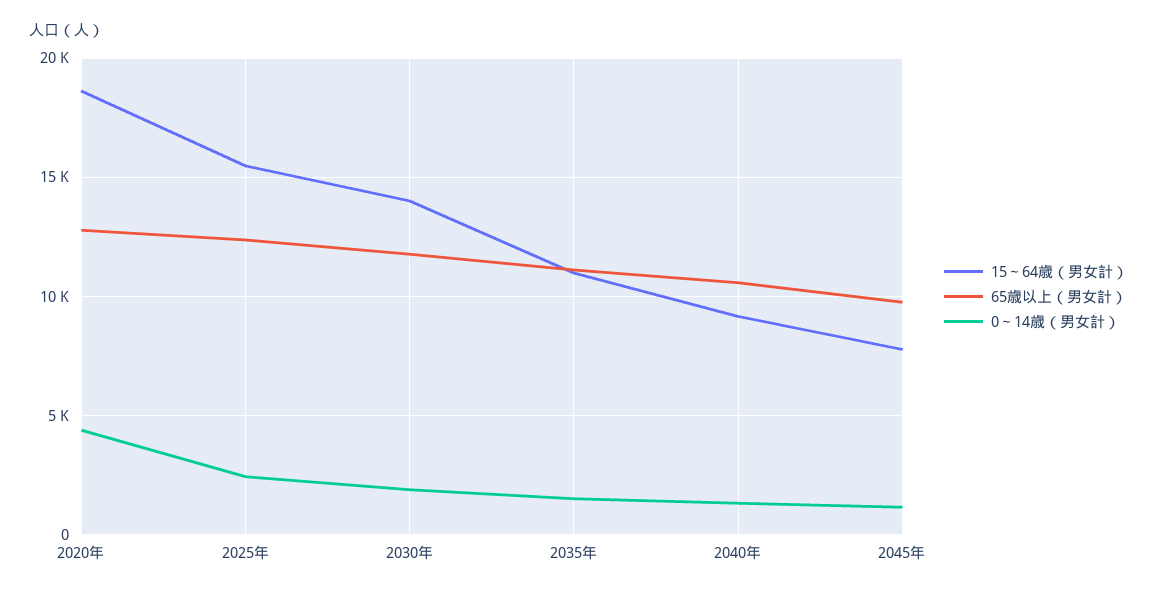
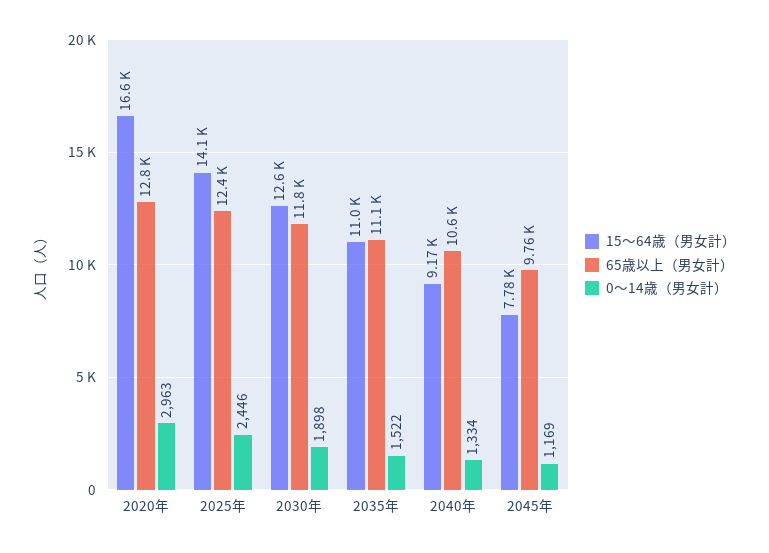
15～64歳（男女計）, 2020年: 18500 -> 16600
0～14歳（男女計）, 2020年: 4500 -> 2963
15～64歳（男女計）, 2025年: 15500 -> 14100
15～64歳（男女計）, 2030年: 14000 -> 12600

